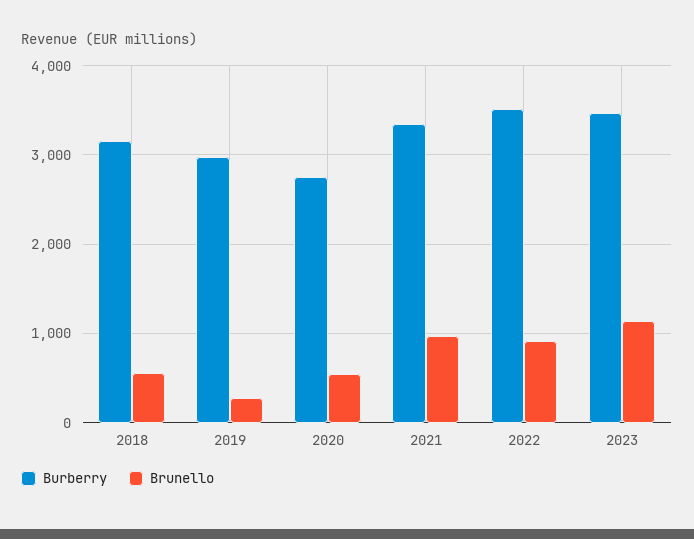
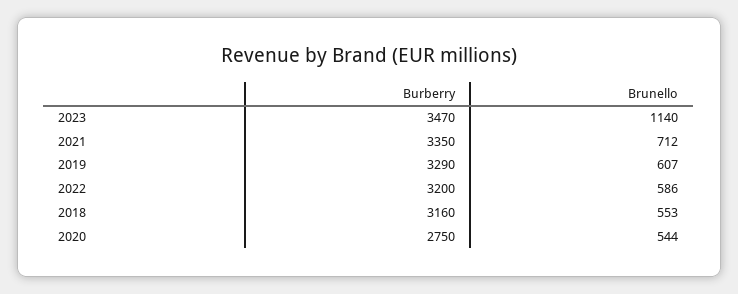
Burberry, 2019: 3000 -> 3290
Brunello, 2019: 300 -> 607
Brunello, 2021: 1000 -> 712
Burberry, 2022: 3500 -> 3200
Brunello, 2022: 900 -> 586

